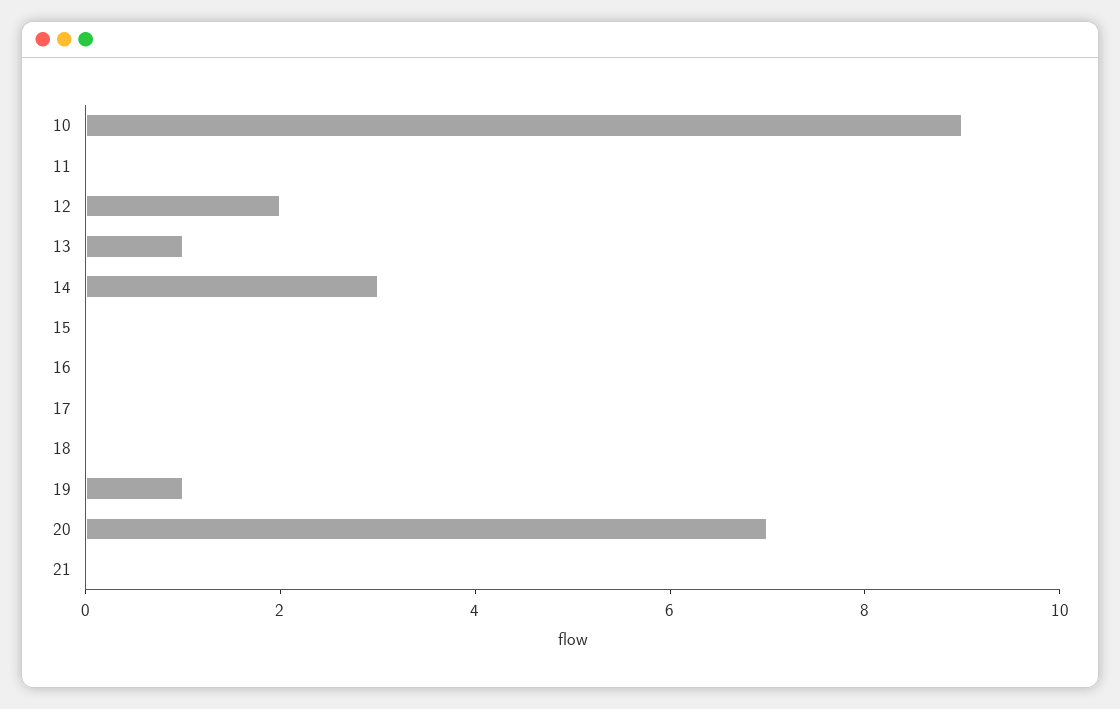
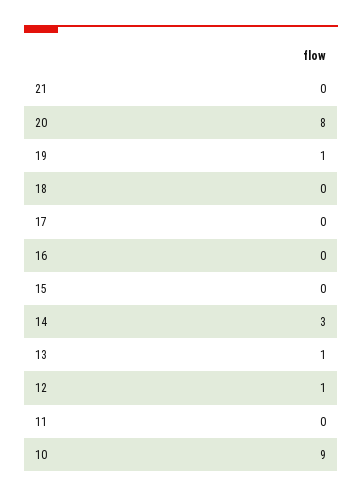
12: 2 -> 1
20: 7 -> 8

